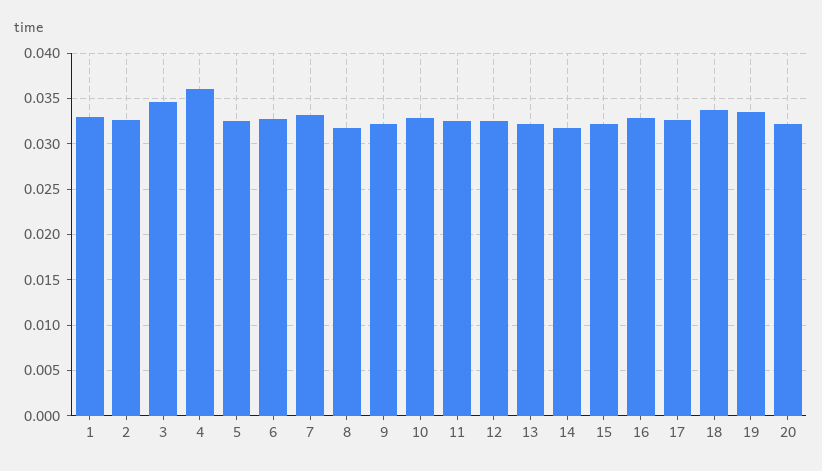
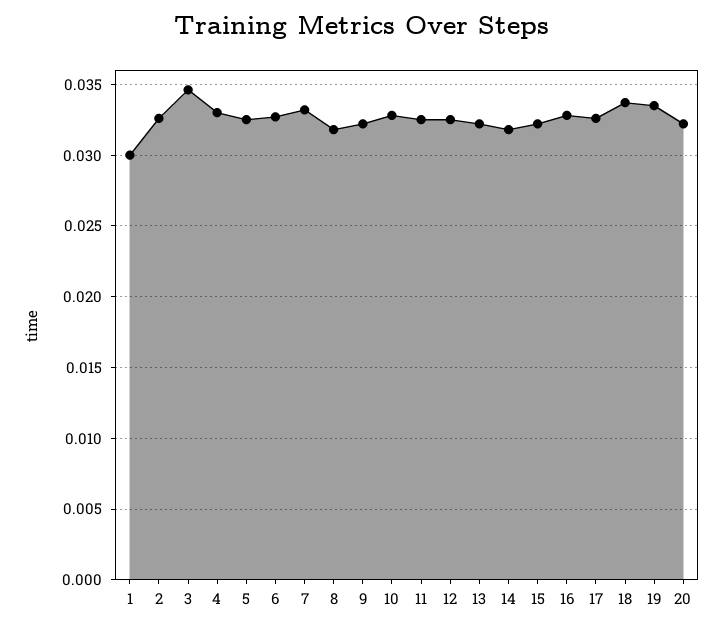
1: 0.033 -> 0.03
4: 0.036 -> 0.033

